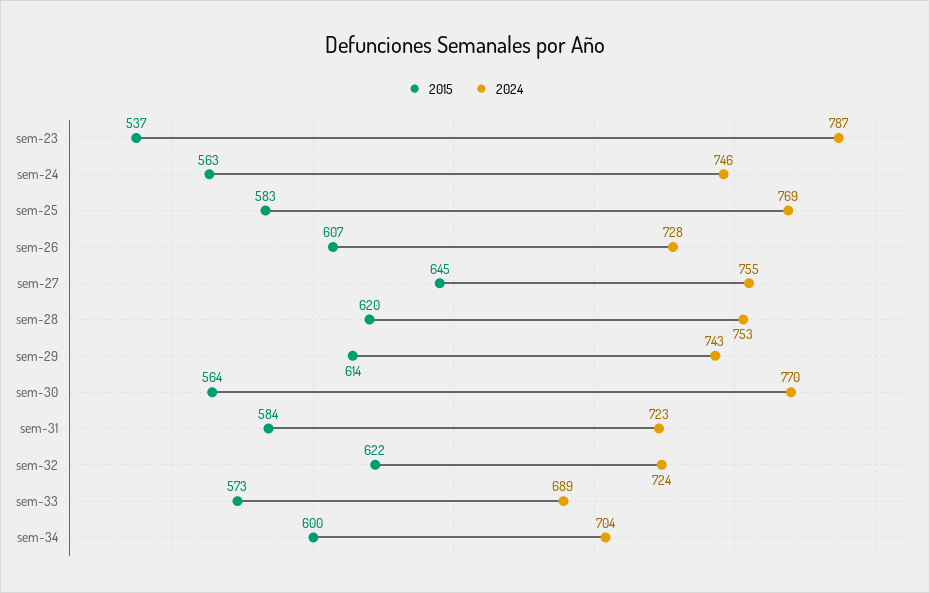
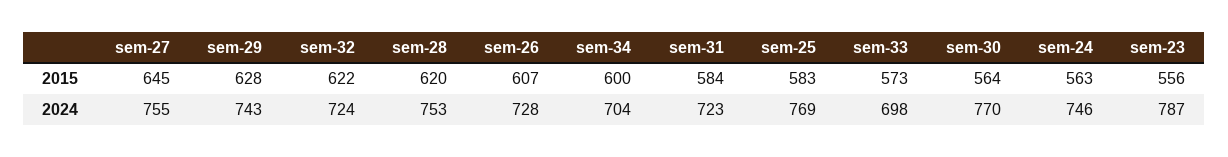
2015, sem-23: 537 -> 556
2015, sem-29: 614 -> 628
2024, sem-33: 689 -> 698

